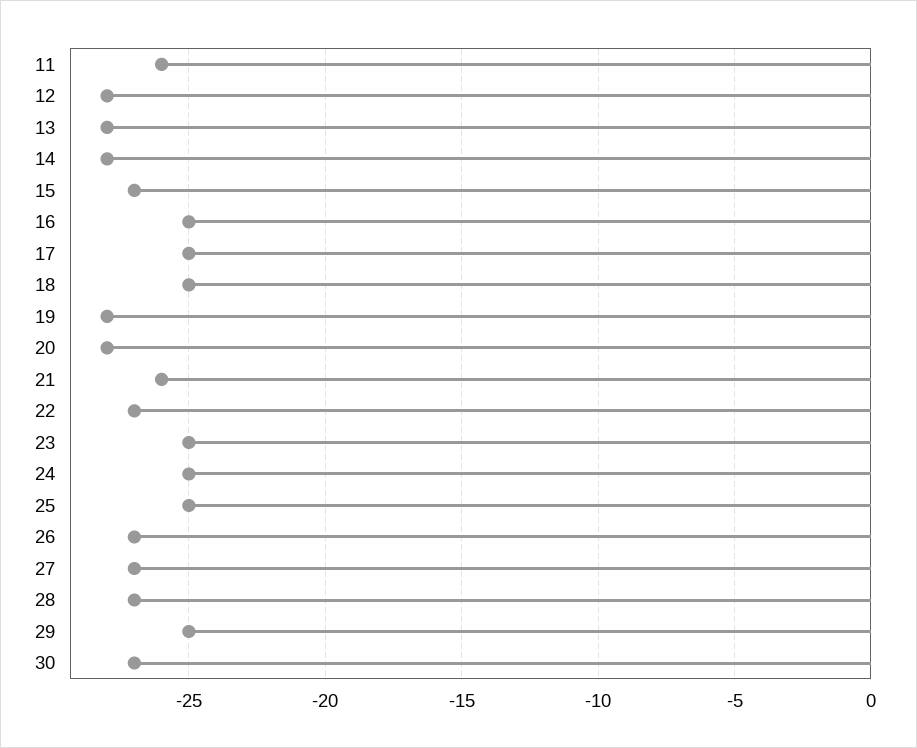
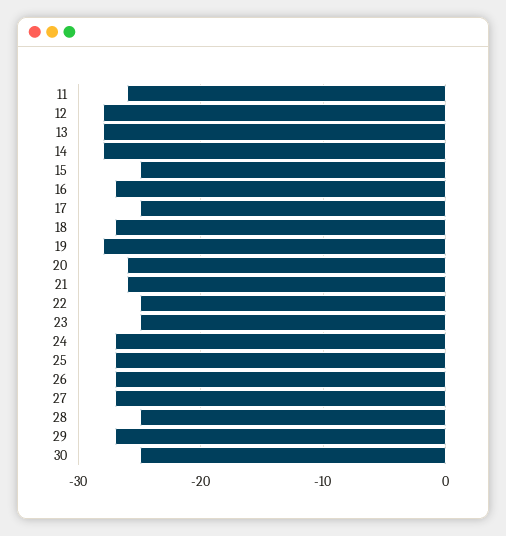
15: -27 -> -25
16: -25 -> -27
18: -25 -> -27
20: -28 -> -26
22: -27 -> -25
24: -25 -> -27
25: -25 -> -27
28: -27 -> -25
29: -25 -> -27
30: -27 -> -25

